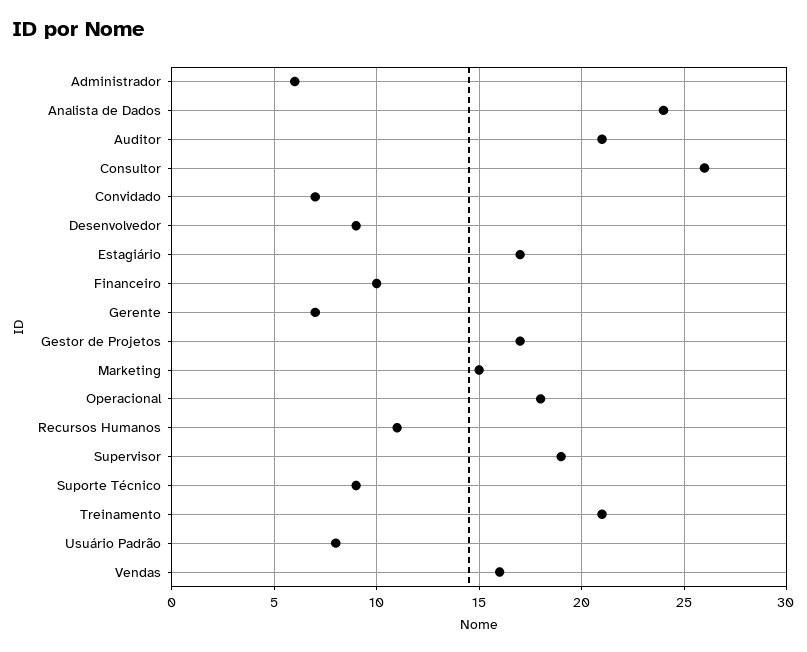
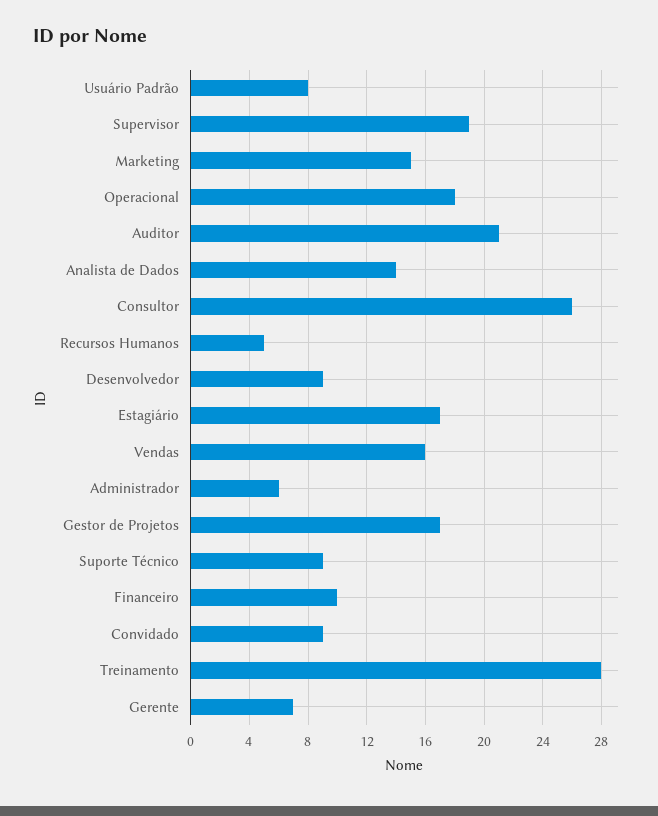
Analista de Dados: 24 -> 14
Convidado: 7 -> 9
Recursos Humanos: 11 -> 5
Treinamento: 21 -> 28

